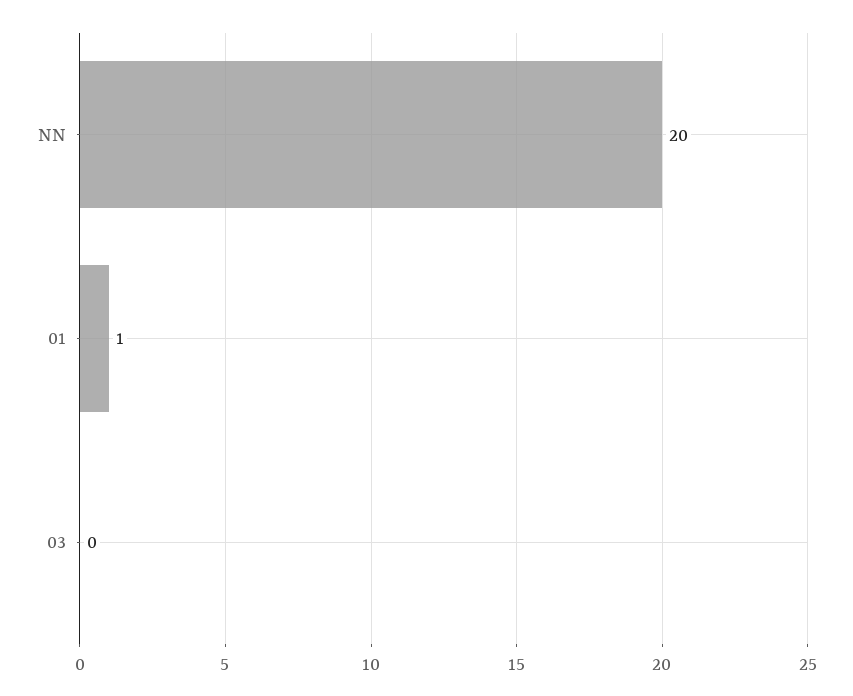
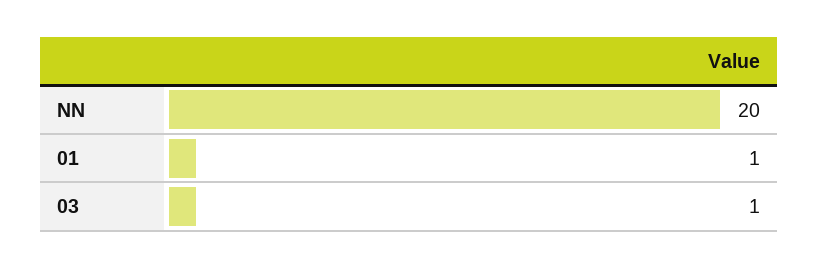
03: 0 -> 1

